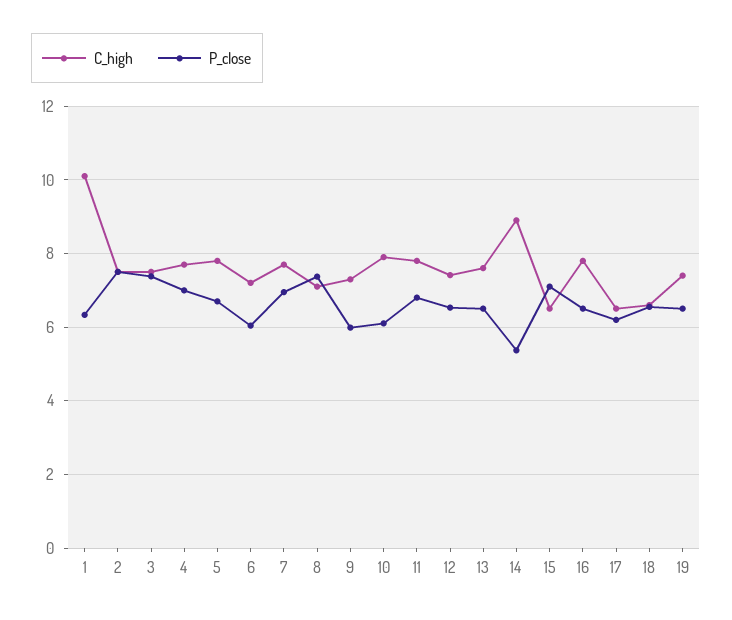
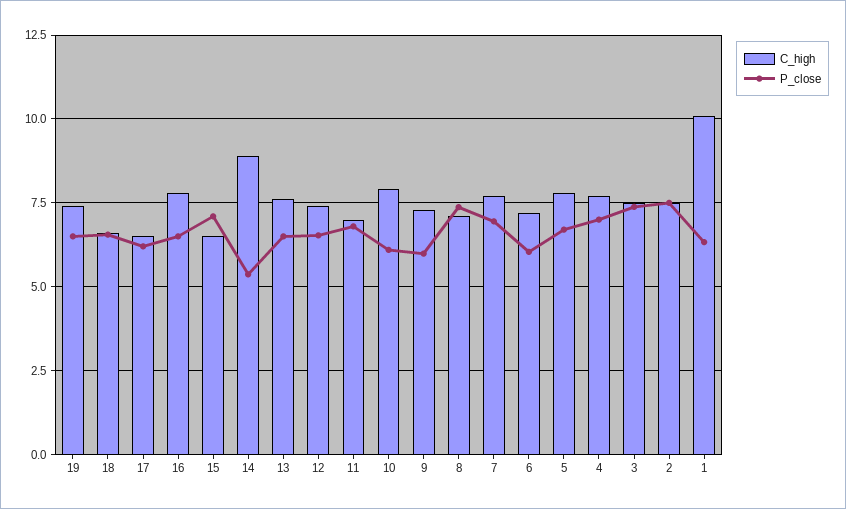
C_high, 11: 7.8 -> 7

